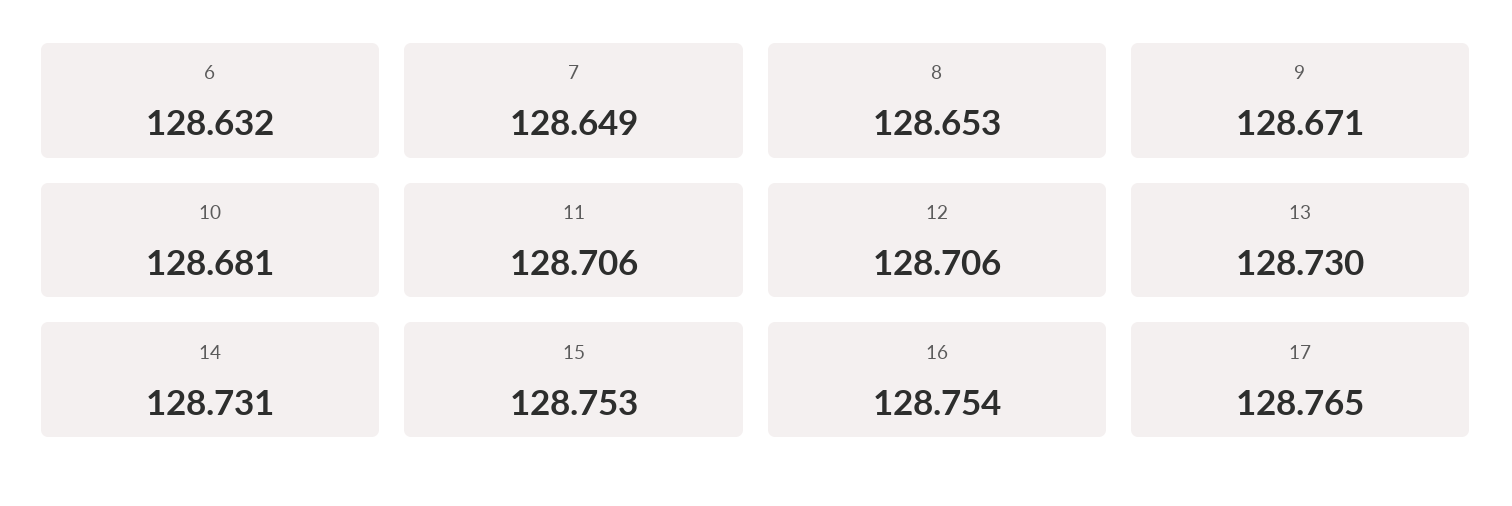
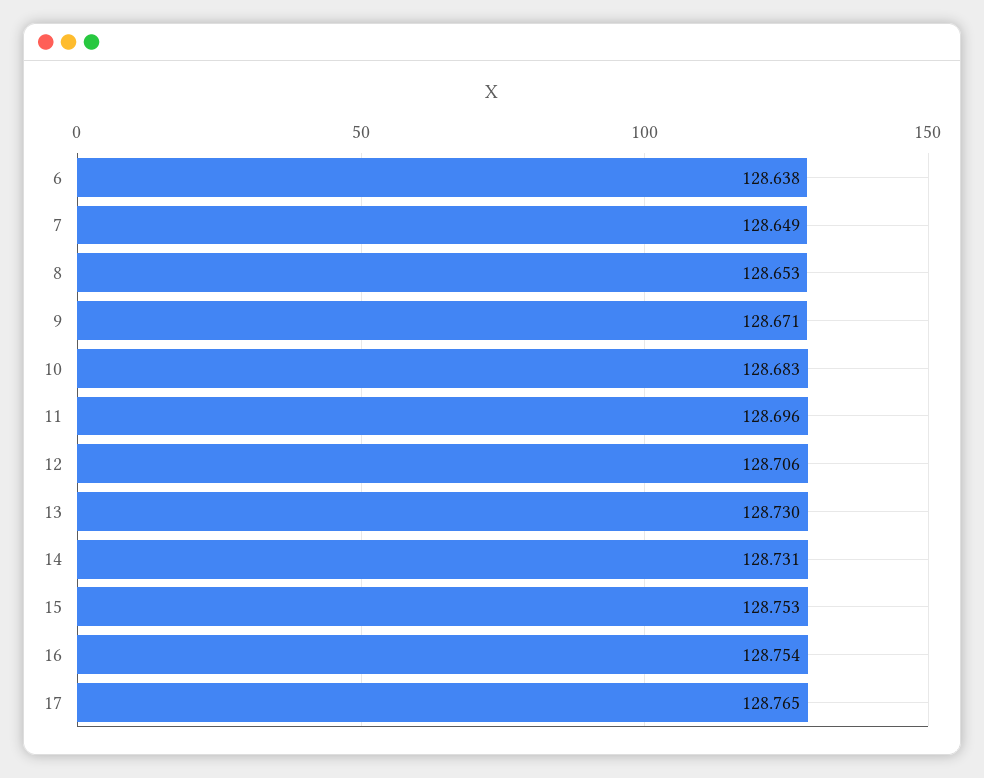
6: 128.632 -> 128.638
10: 128.681 -> 128.683
11: 128.706 -> 128.696

